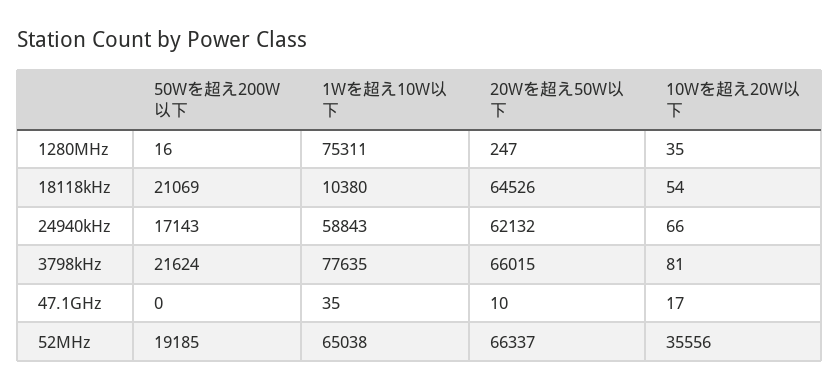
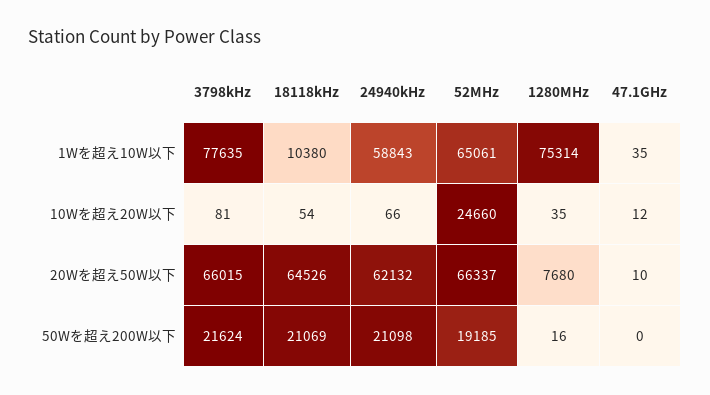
1Wを超え10W以下, 1280MHz: 75311 -> 75314
20Wを超え50W以下, 1280MHz: 247 -> 7680
50Wを超え200W以下, 24940kHz: 17143 -> 21098
10Wを超え20W以下, 47.1GHz: 17 -> 12
1Wを超え10W以下, 52MHz: 65038 -> 65061
10Wを超え20W以下, 52MHz: 35556 -> 24660

